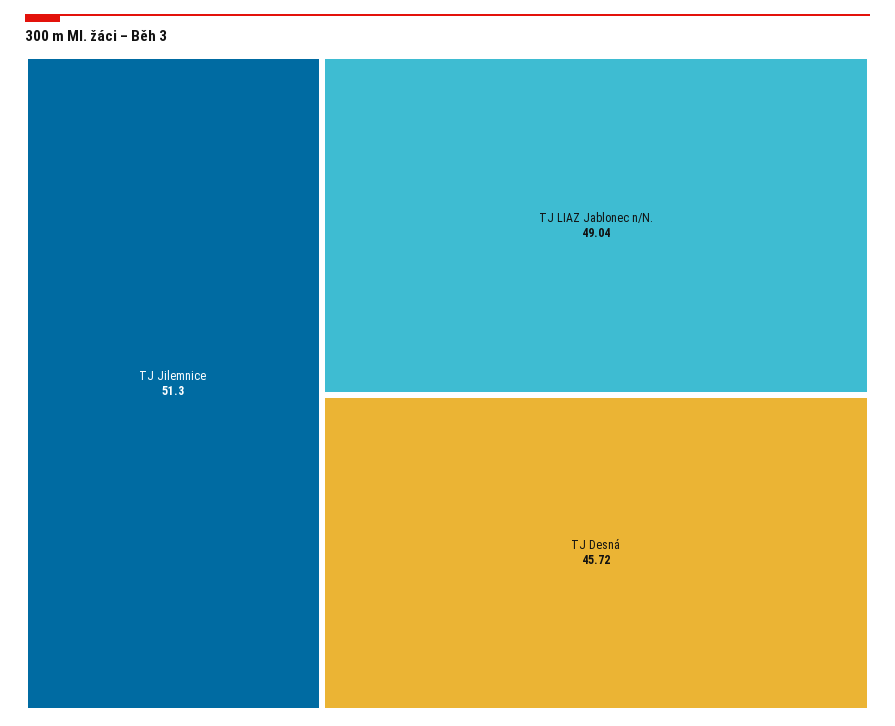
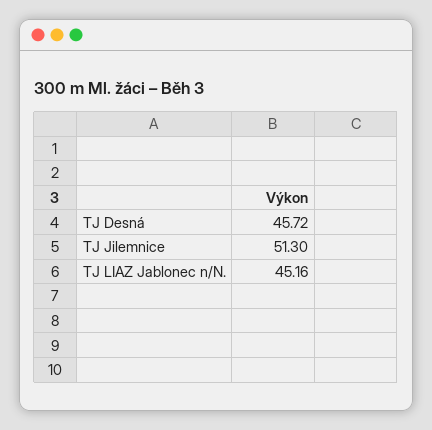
TJ LIAZ Jablonec n/N.: 49.04 -> 45.16

